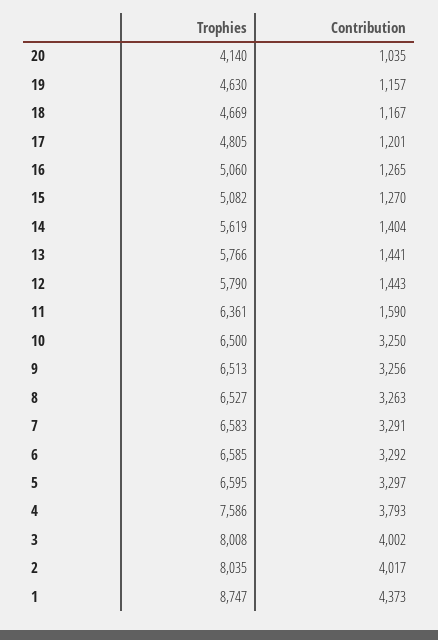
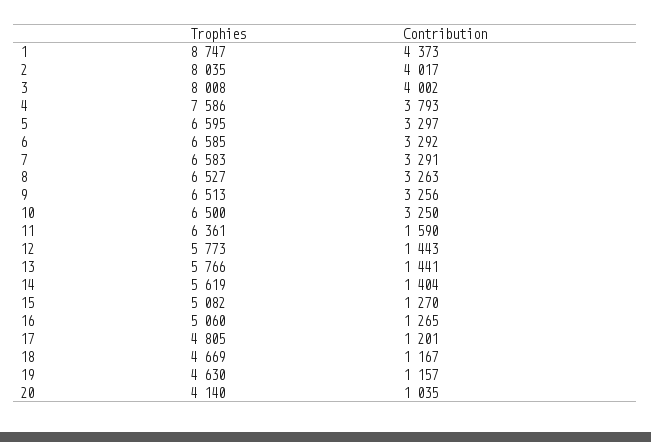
Trophies, 12: 5790 -> 5773

